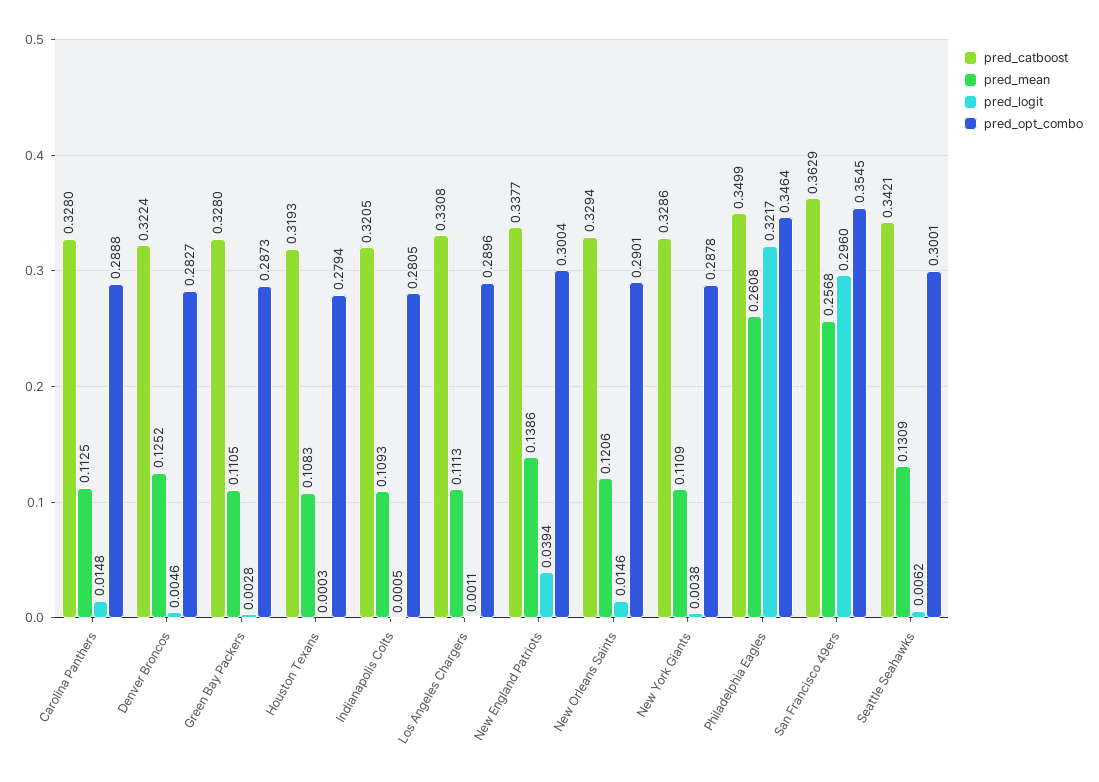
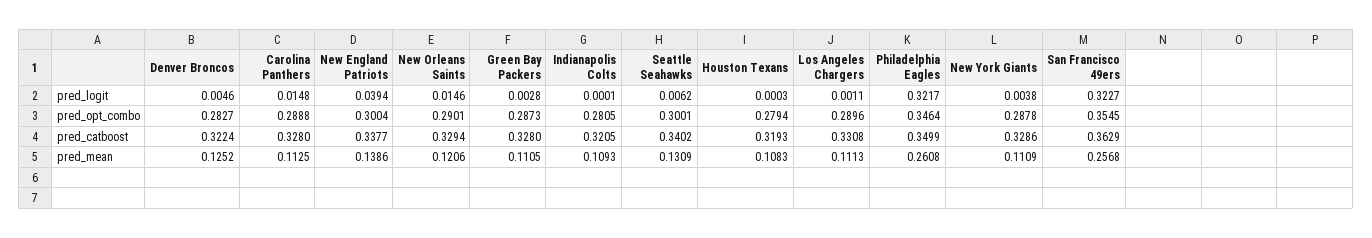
pred_logit, Indianapolis Colts: 0.0005 -> 0.0001
pred_logit, San Francisco 49ers: 0.296 -> 0.3227
pred_catboost, Seattle Seahawks: 0.3421 -> 0.3402

